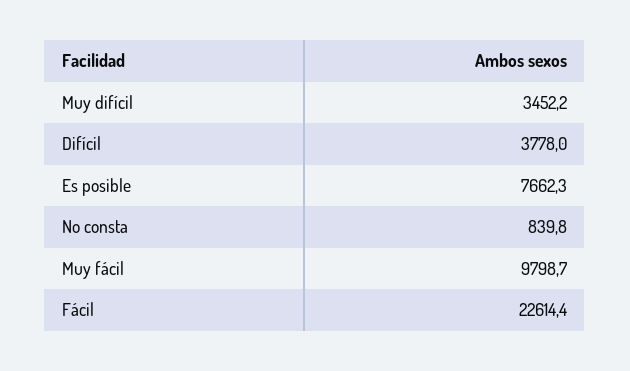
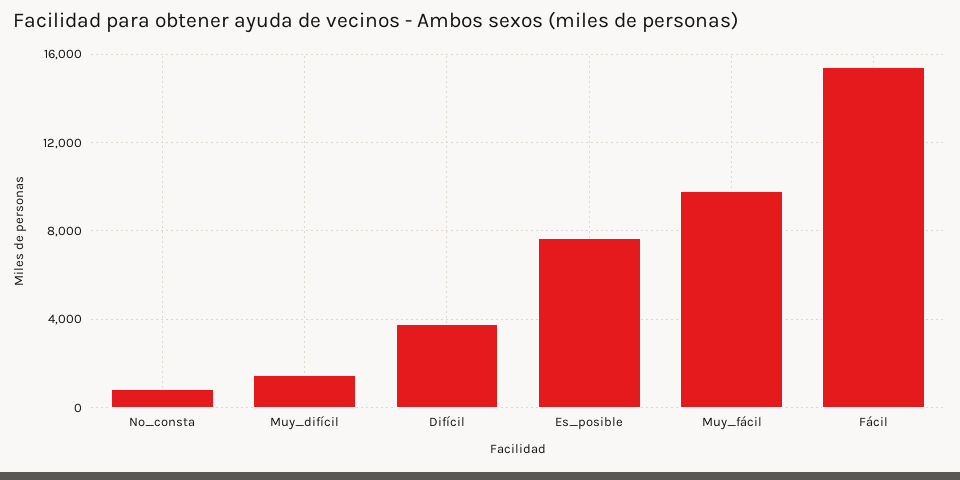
Muy difícil: 3452.2 -> 1500
Fácil: 22614.4 -> 15500

